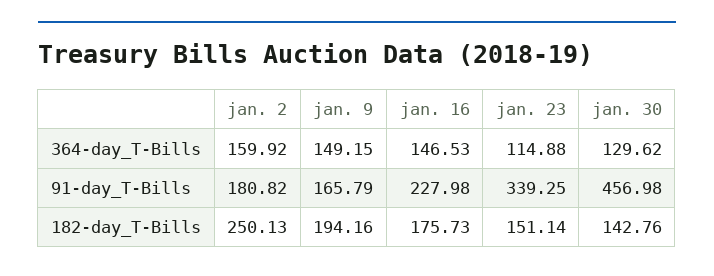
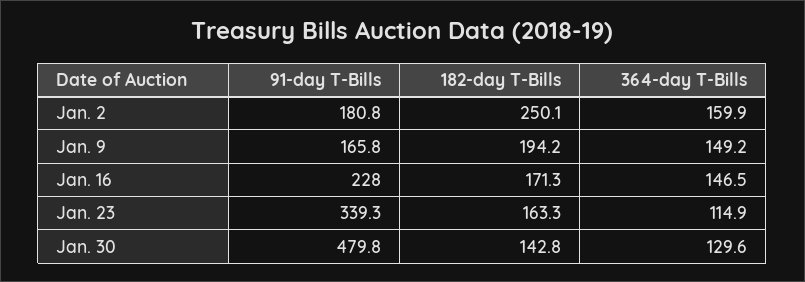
jan. 30, 91-day_T-Bills: 456.98 -> 479.8
jan. 16, 182-day_T-Bills: 175.73 -> 171.3
jan. 23, 182-day_T-Bills: 151.14 -> 163.3

